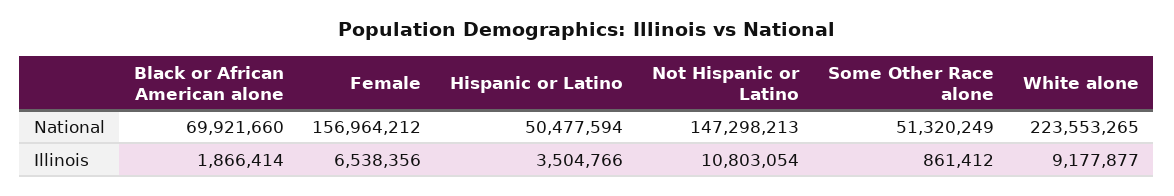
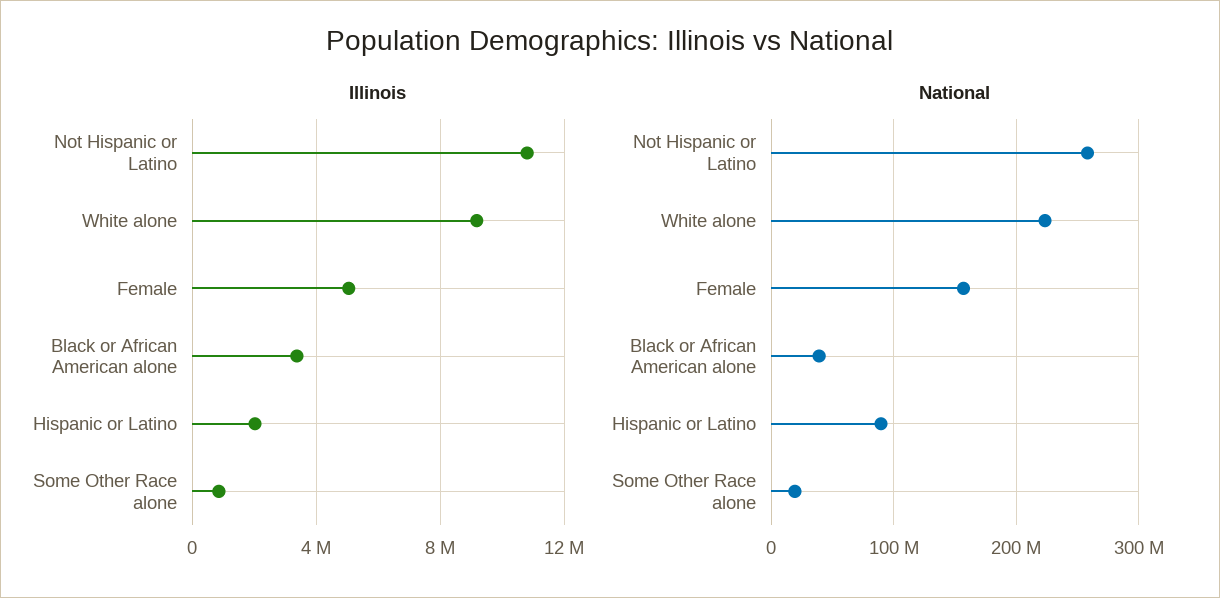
National, Black or African American alone: 69921660 -> 40000000
National, Hispanic or Latino: 50477594 -> 90000000
National, Not Hispanic or Latino: 147298213 -> 260000000
National, Some Other Race alone: 51320249 -> 20000000
Illinois, Black or African American alone: 1866414 -> 3500000
Illinois, Female: 6538356 -> 5000000
Illinois, Hispanic or Latino: 3504766 -> 2000000

